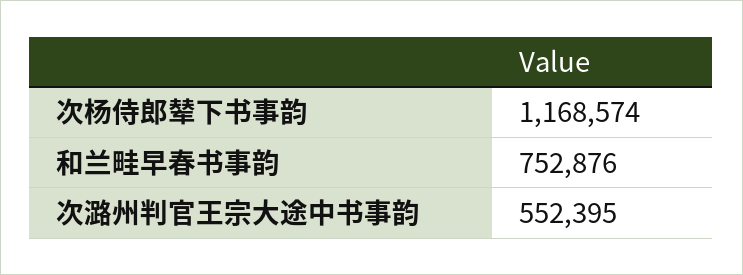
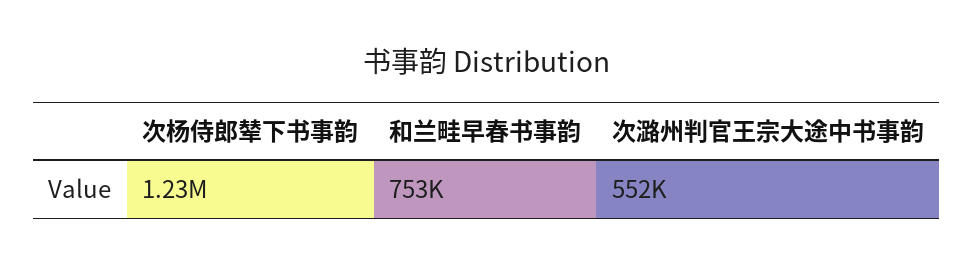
次杨侍郎辇下书事韵: 1168574 -> 1230000

